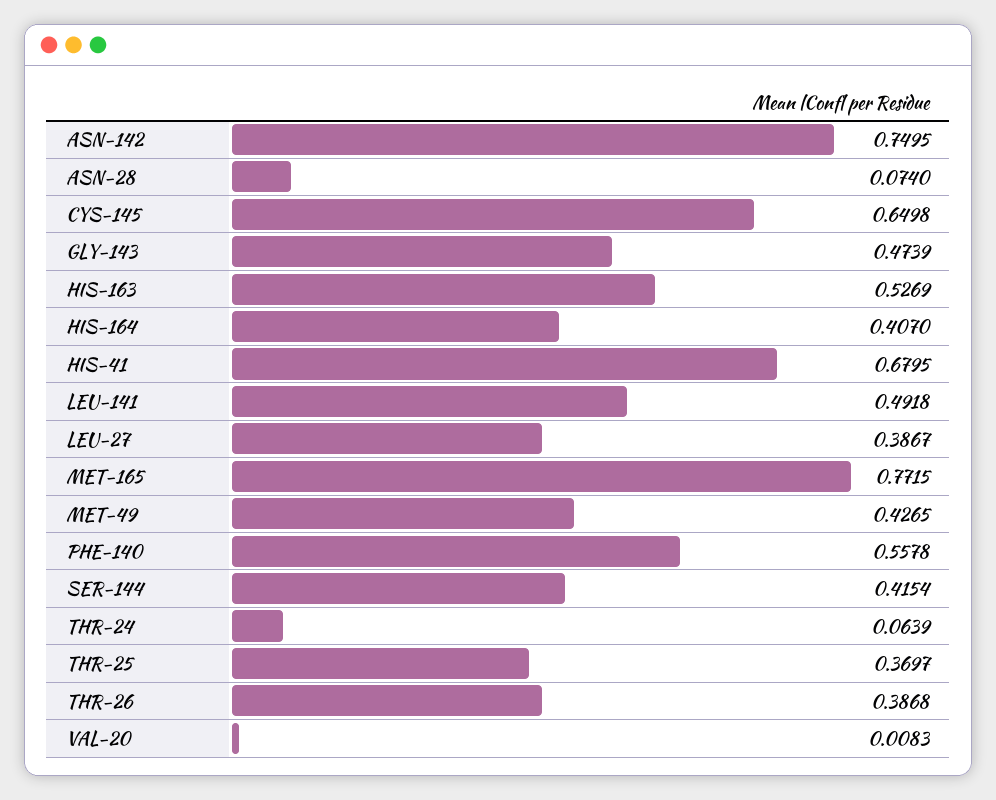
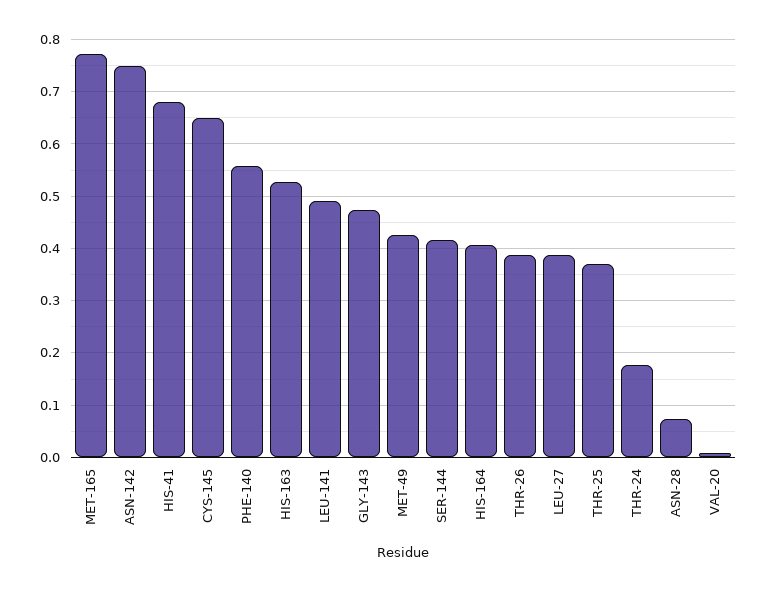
THR-24: 0.0639 -> 0.18

